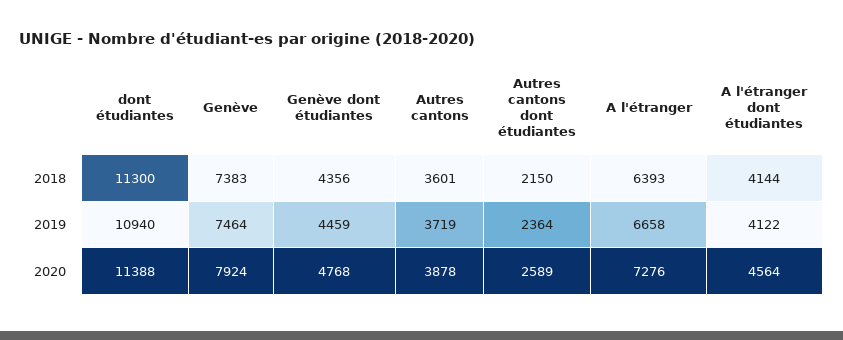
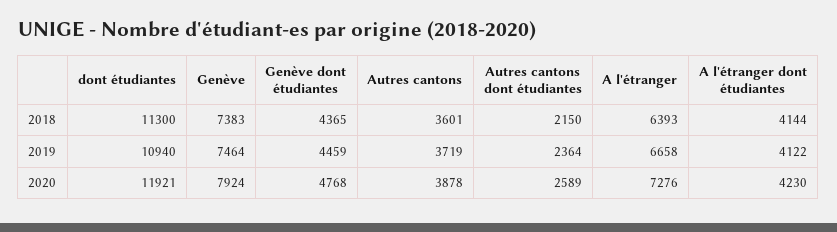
Genève dont étudiantes, 2018: 4356 -> 4365
dont étudiantes, 2020: 11388 -> 11921
A l'étranger dont étudiantes, 2020: 4564 -> 4230

